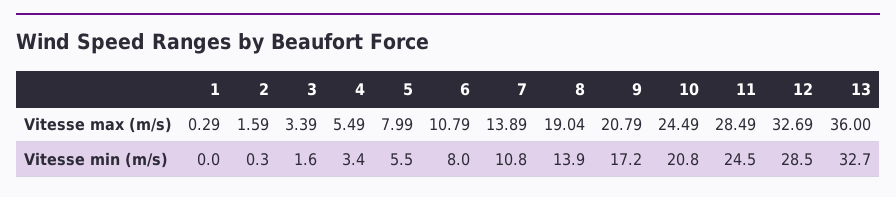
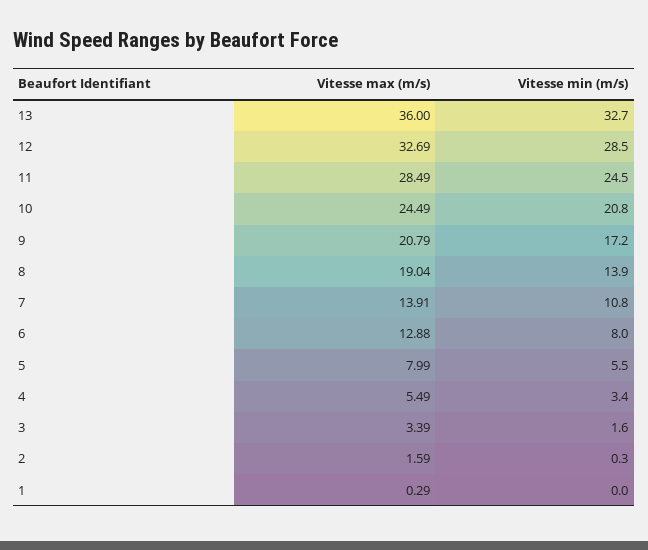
6, Vitesse max (m/s): 10.79 -> 12.88
7, Vitesse max (m/s): 13.89 -> 13.91

